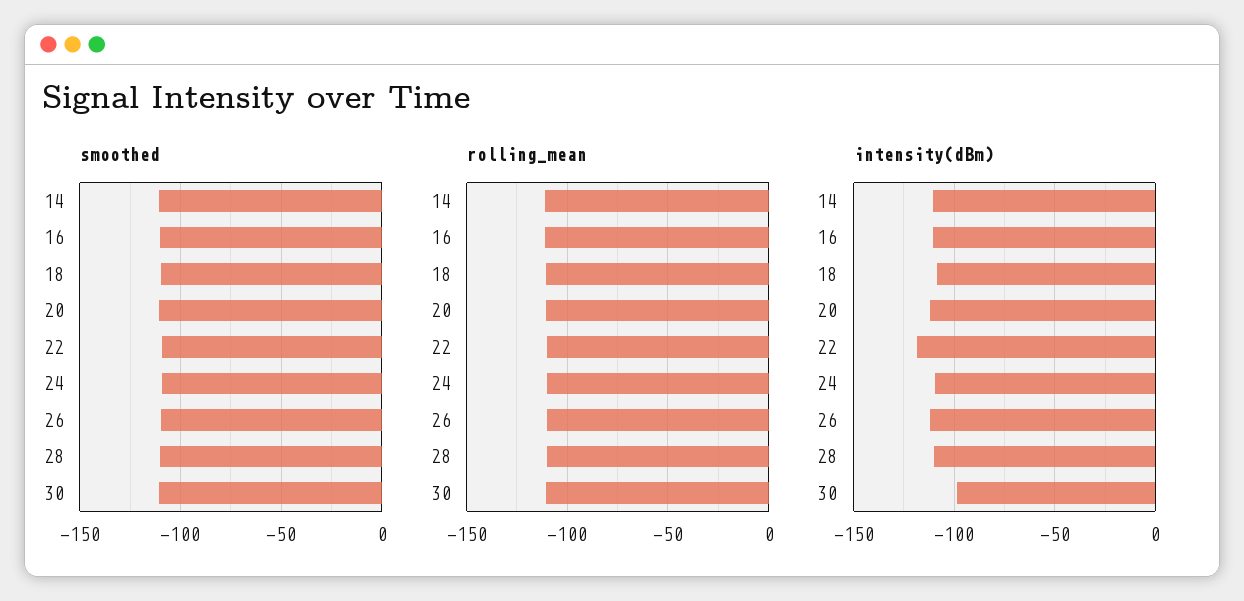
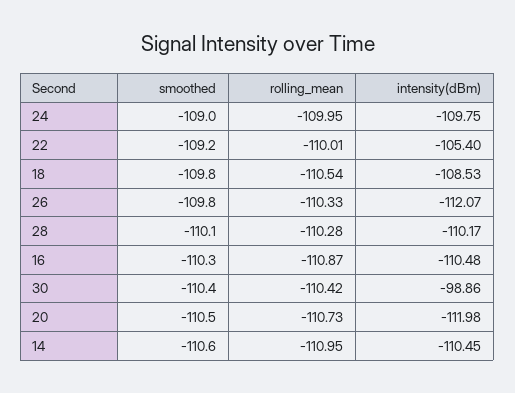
intensity(dBm), 22: -120 -> -105.4

